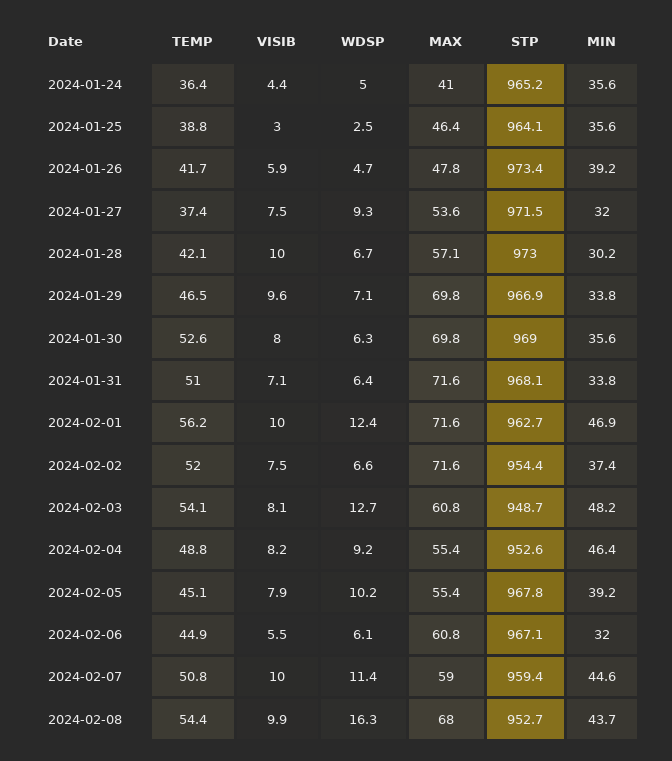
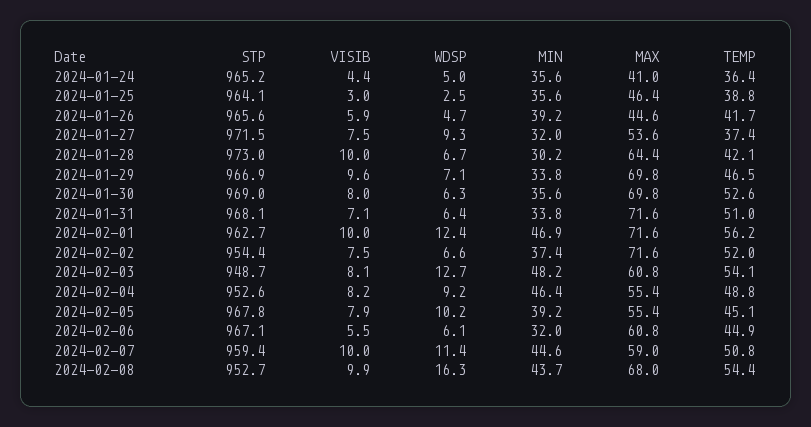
MAX, 2024-01-26: 47.8 -> 44.6
STP, 2024-01-26: 973.4 -> 965.6
MAX, 2024-01-28: 57.1 -> 64.4

